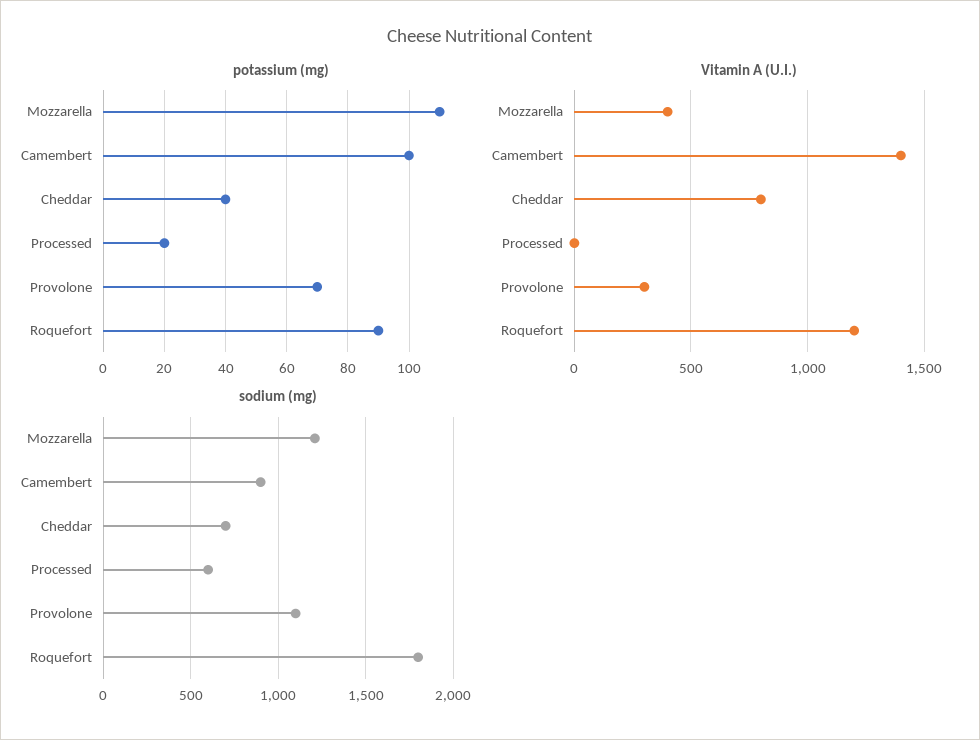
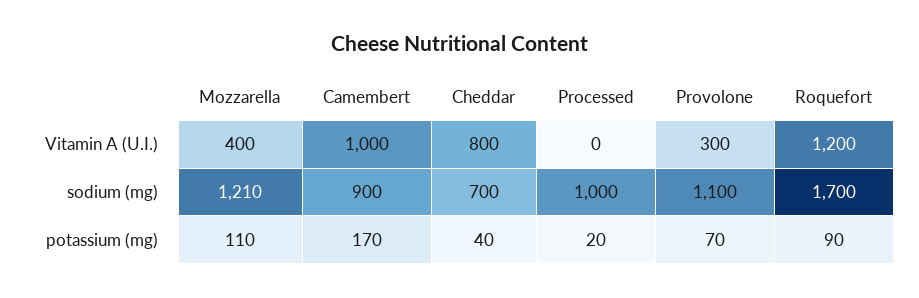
potassium (mg), Camembert: 100 -> 170
Vitamin A (U.I.), Camembert: 1400 -> 1000
sodium (mg), Processed: 600 -> 1000
sodium (mg), Roquefort: 1800 -> 1700

